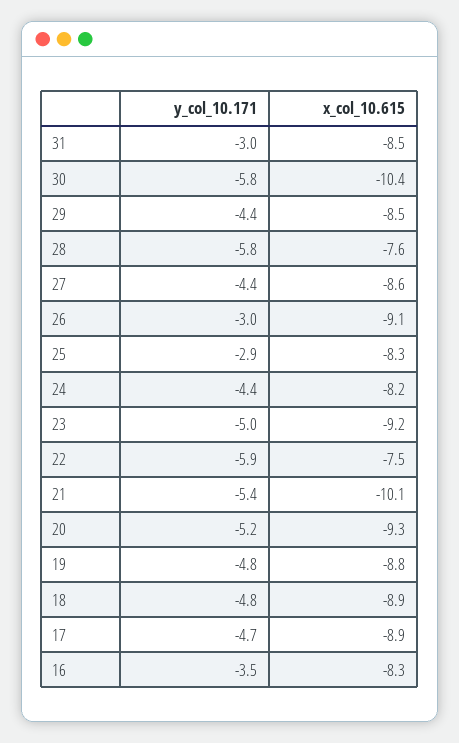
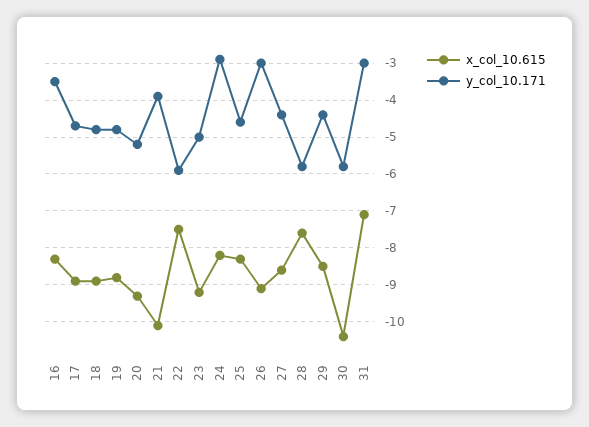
x_col_10.615, 31: -8.5 -> -7
y_col_10.171, 25: -2.9 -> -4.5
y_col_10.171, 24: -4.4 -> -3
y_col_10.171, 21: -5.4 -> -4

